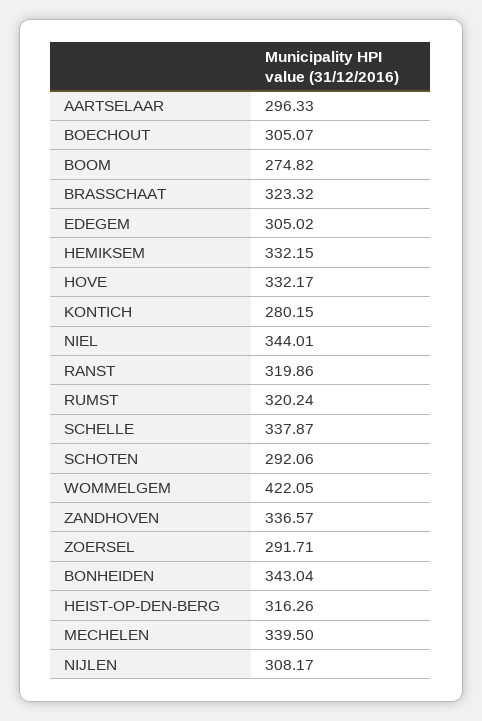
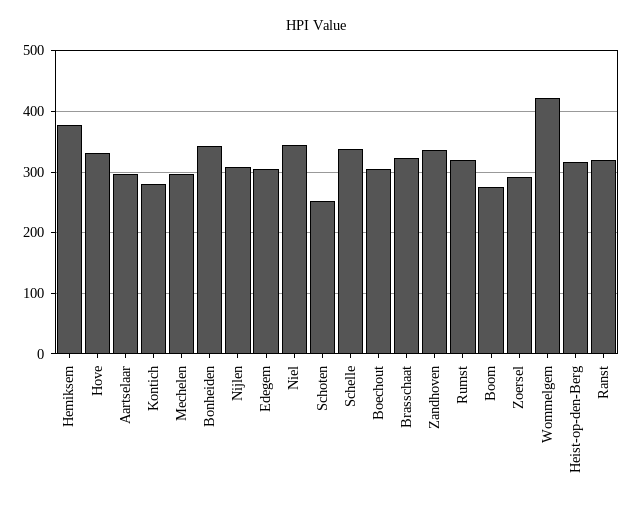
HEMIKSEM: 332.15 -> 380
SCHOTEN: 292.06 -> 250
MECHELEN: 339.5 -> 300

